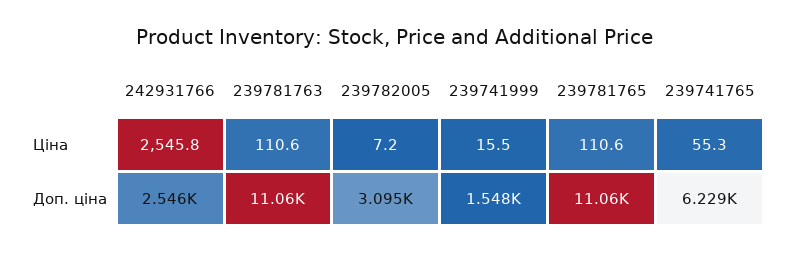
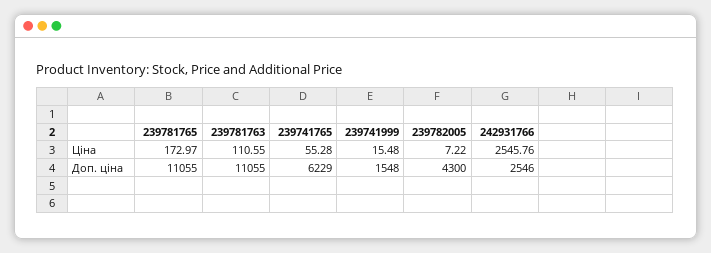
239781765, Ціна: 110.6 -> 172.97
239782005, Доп. ціна: 3095 -> 4300

